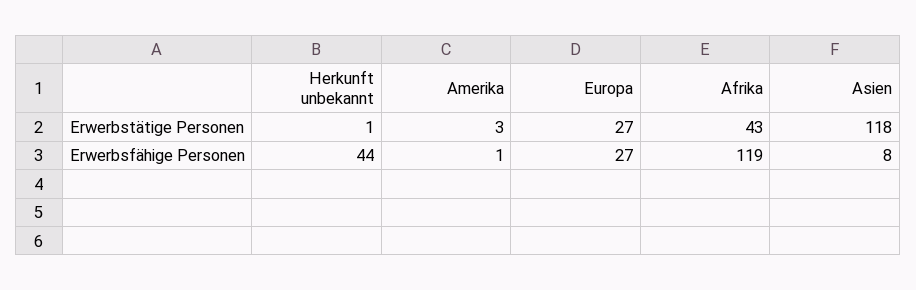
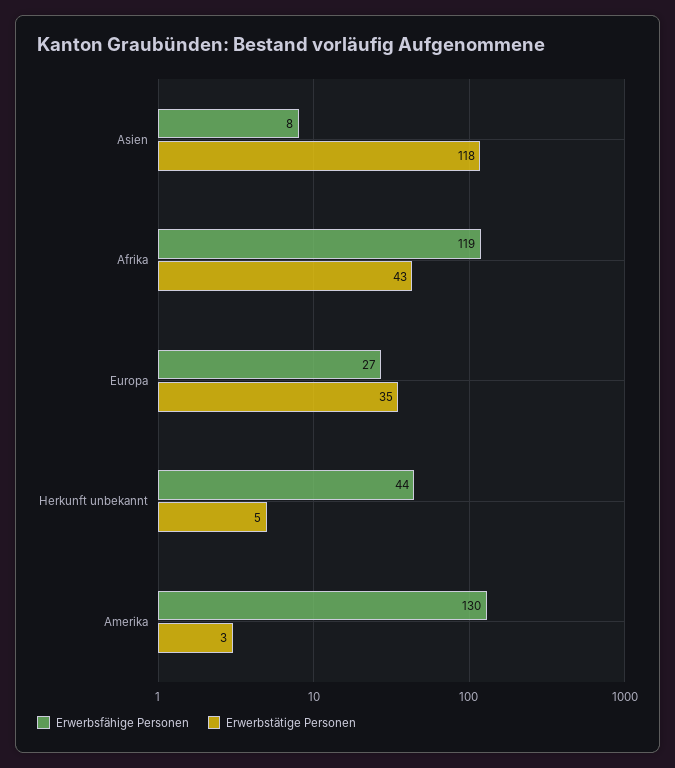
Erwerbstätige Personen, Herkunft unbekannt: 1 -> 5
Erwerbstätige Personen, Europa: 27 -> 35
Erwerbsfähige Personen, Amerika: 1 -> 130

